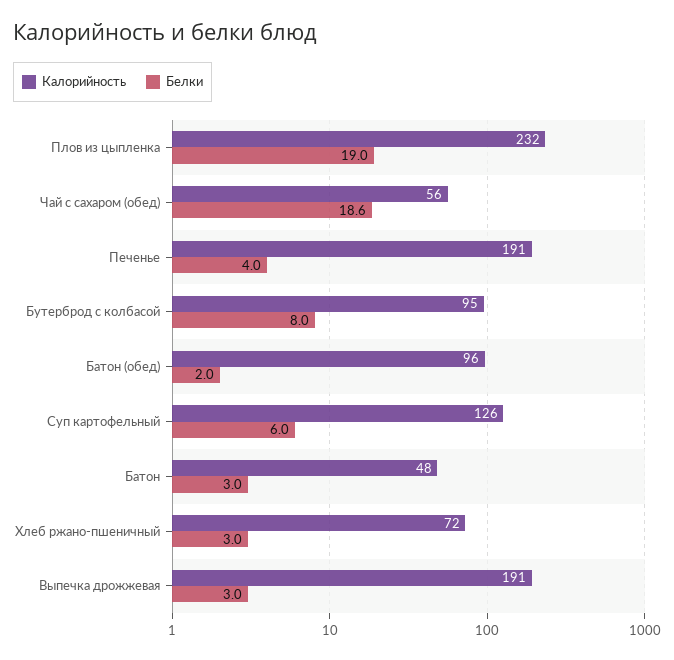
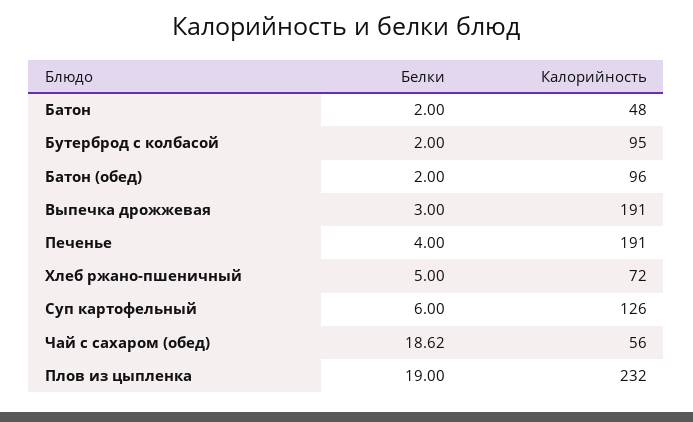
Белки, Бутерброд с колбасой: 8 -> 2
Белки, Батон: 3 -> 2
Белки, Хлеб ржано-пшеничный: 3 -> 5

